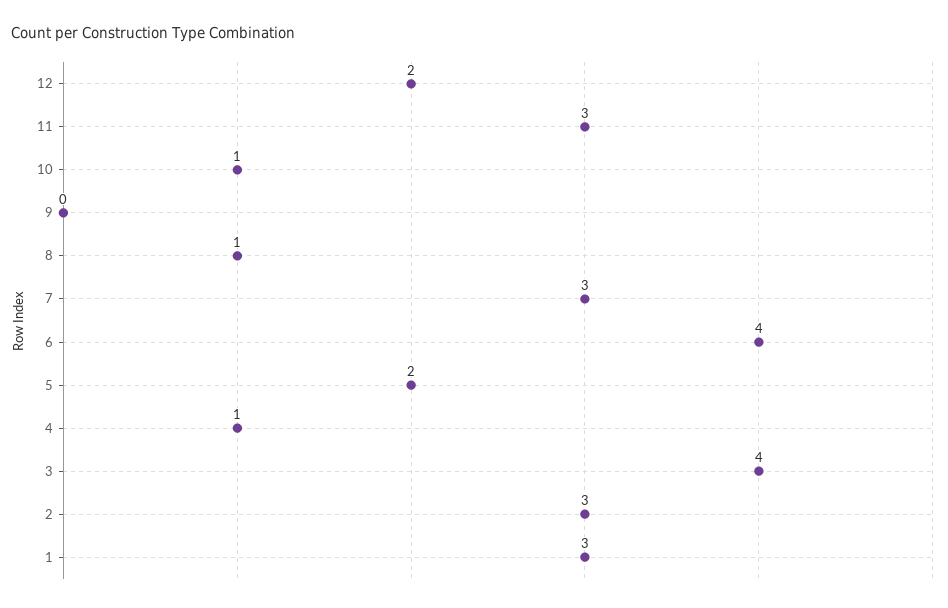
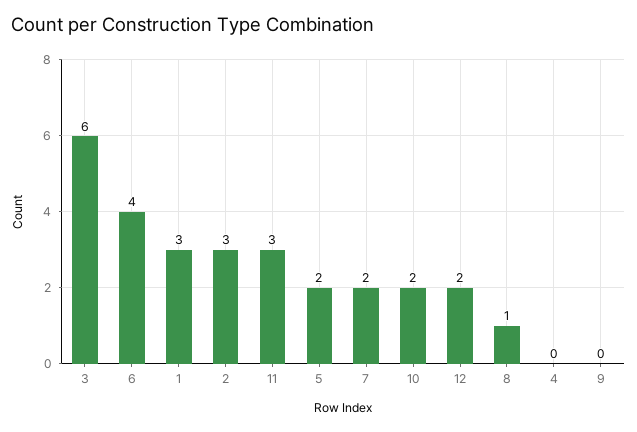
10: 1 -> 2
7: 3 -> 2
4: 1 -> 0
3: 4 -> 6

